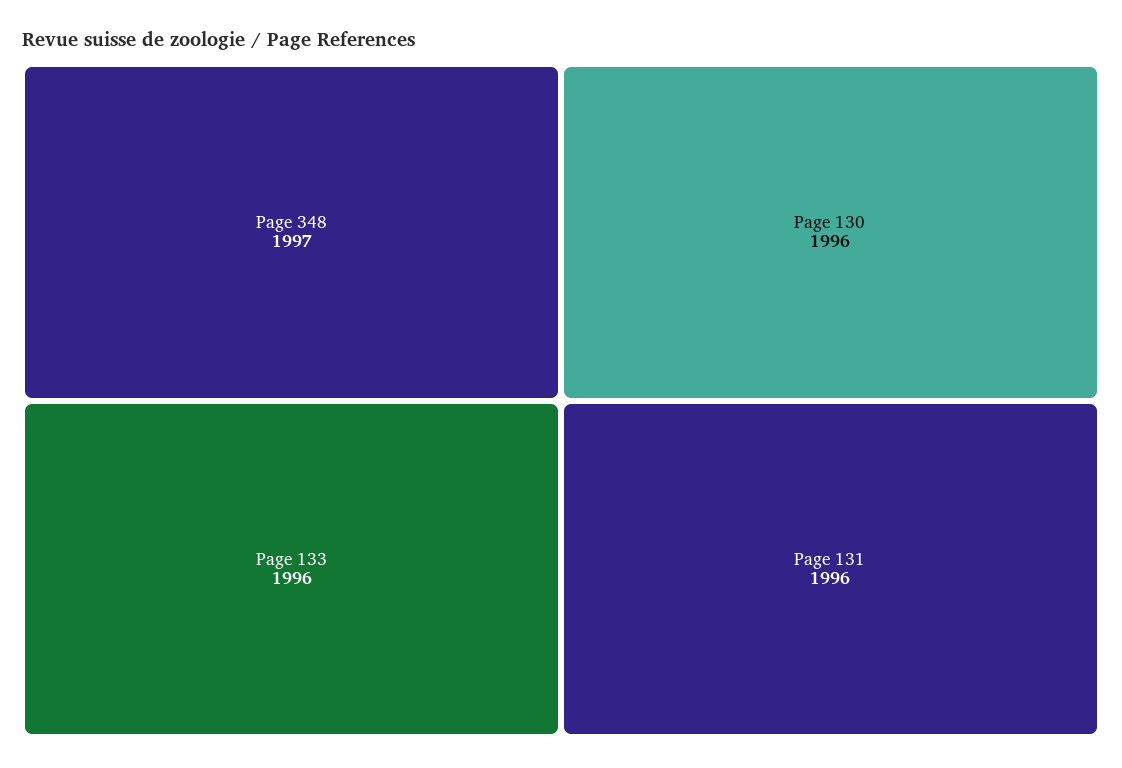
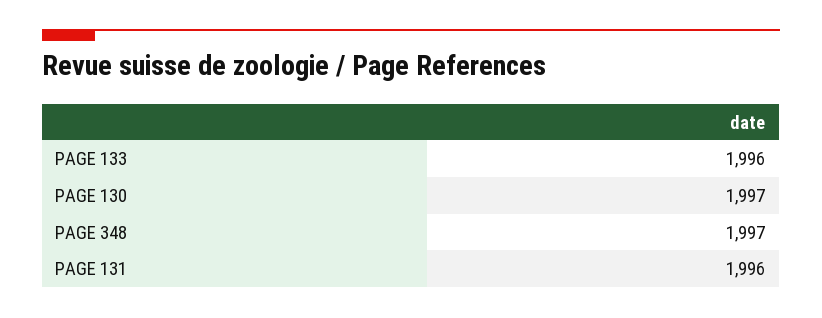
Page 130: 1996 -> 1997

